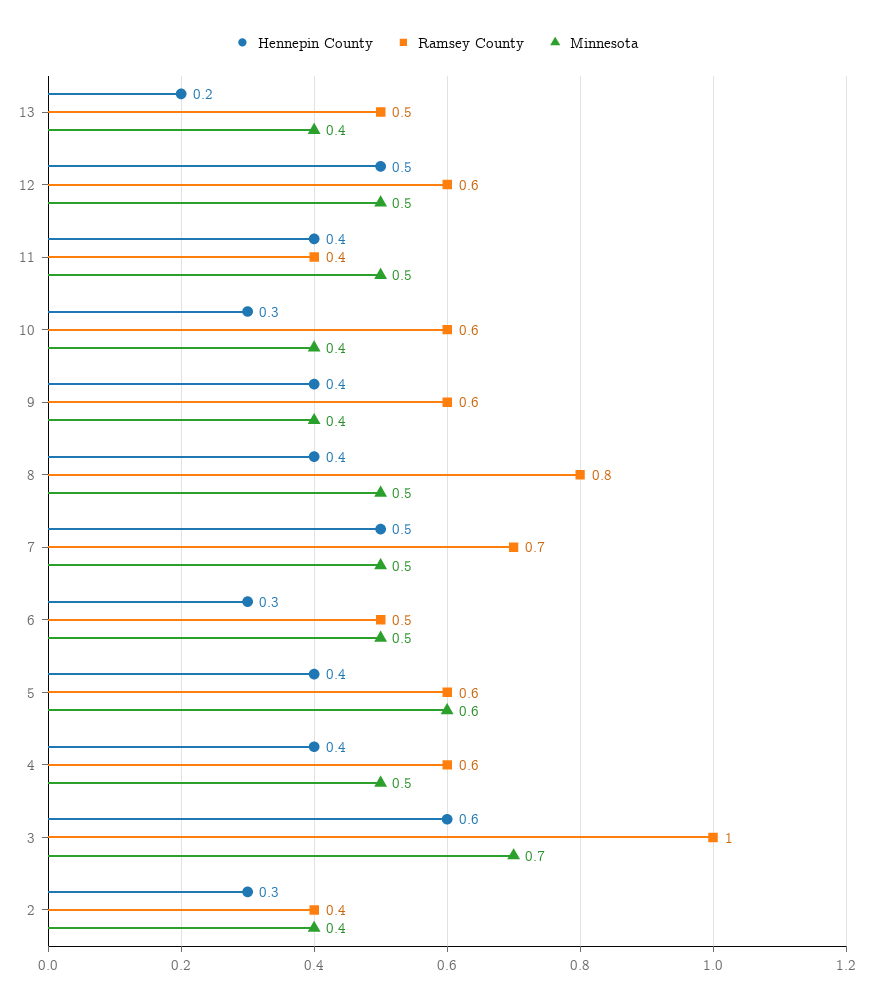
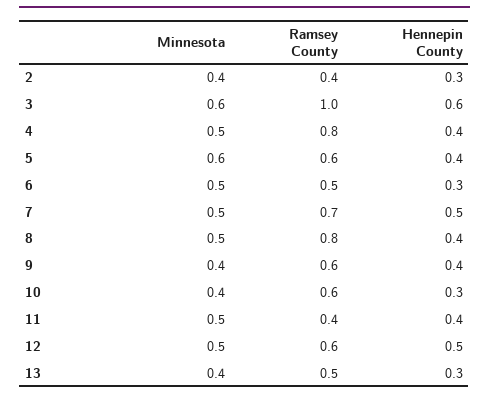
Hennepin County, 13: 0.2 -> 0.3
Ramsey County, 4: 0.6 -> 0.8
Minnesota, 3: 0.7 -> 0.6

